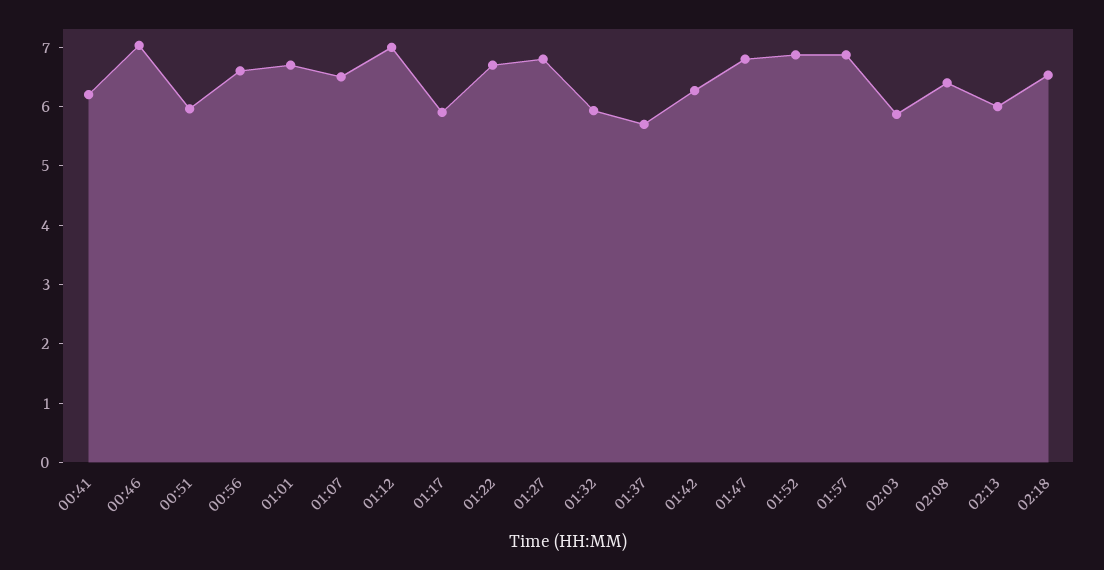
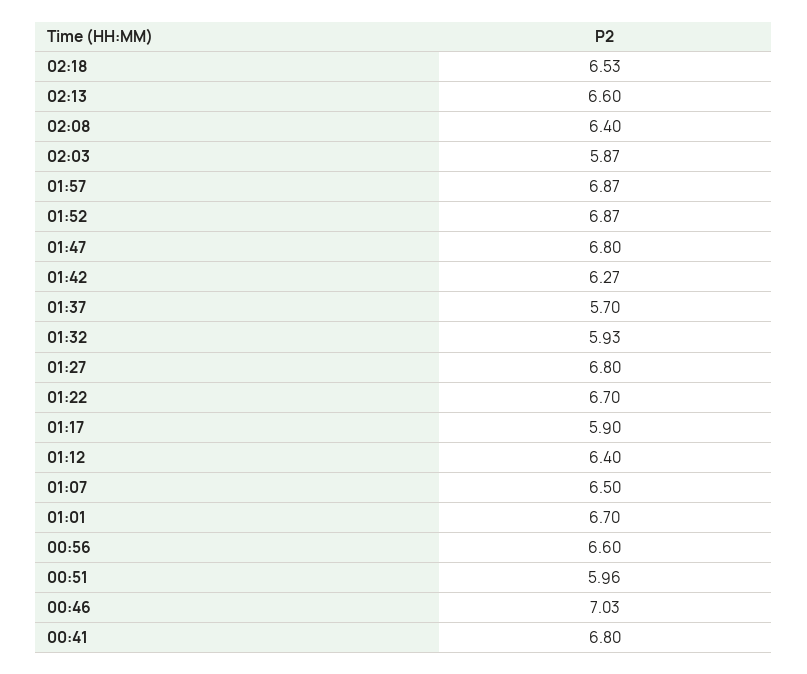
00:41: 6.2 -> 6.8
01:12: 7 -> 6.4
02:13: 6 -> 6.6

